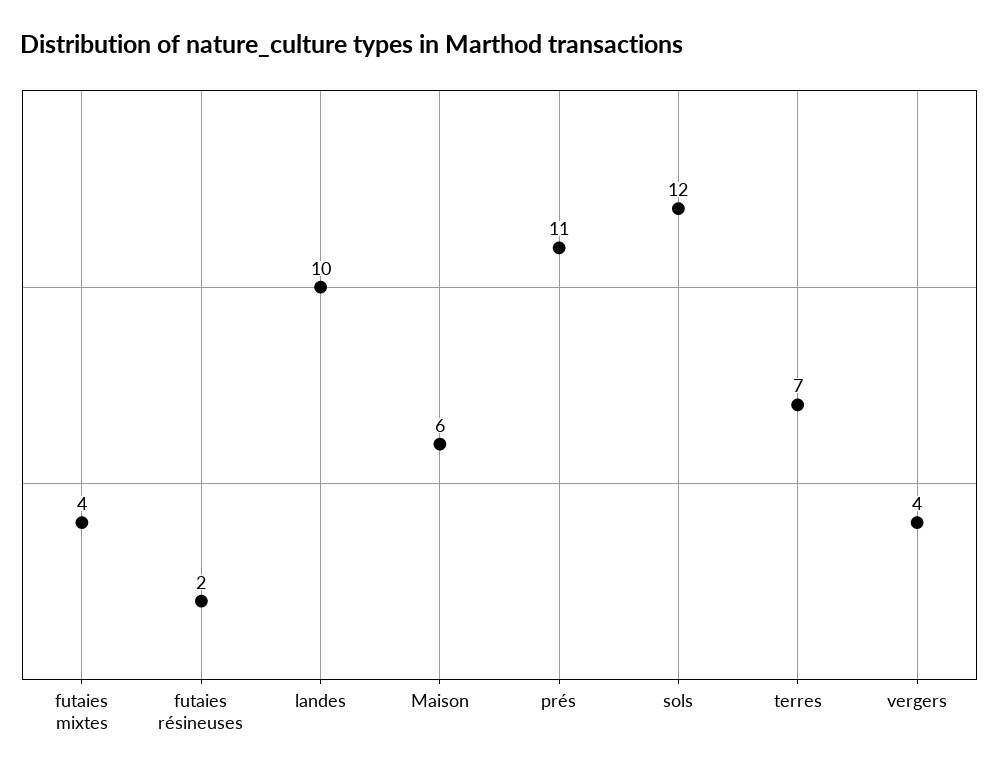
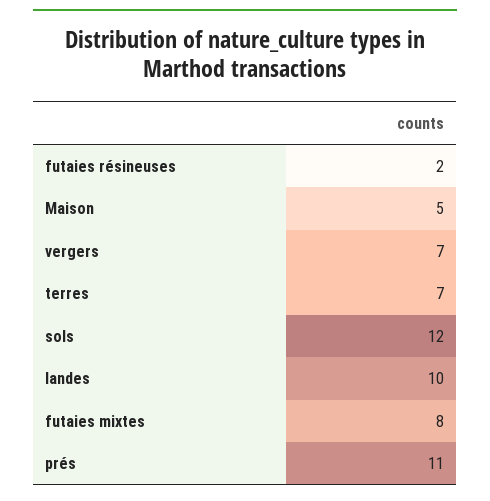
futaies mixtes: 4 -> 8
Maison: 6 -> 5
vergers: 4 -> 7

